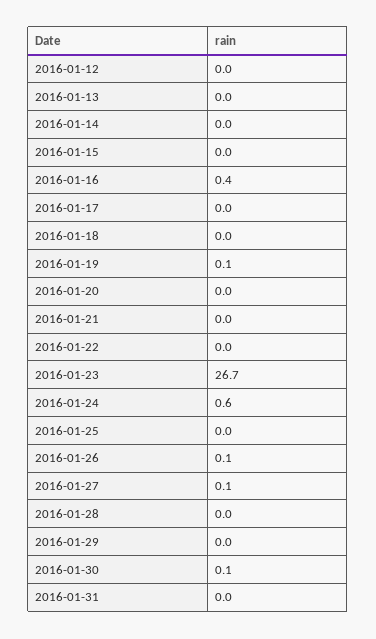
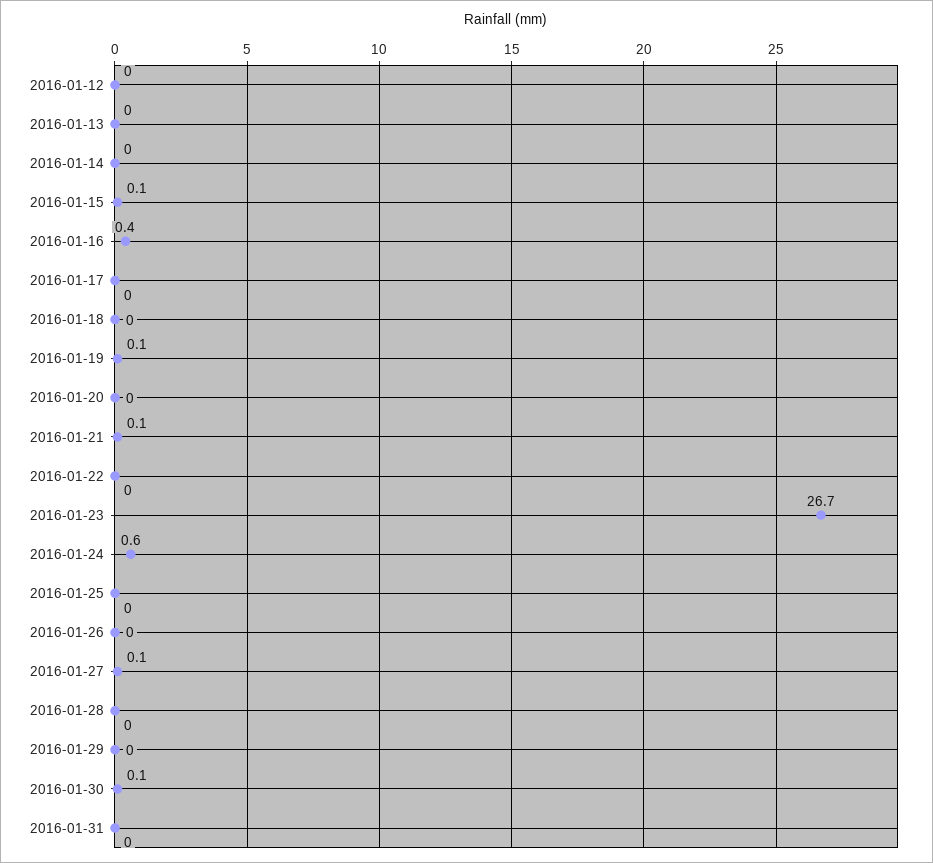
2016-01-15: 0 -> 0.1
2016-01-21: 0 -> 0.1
2016-01-26: 0.1 -> 0

